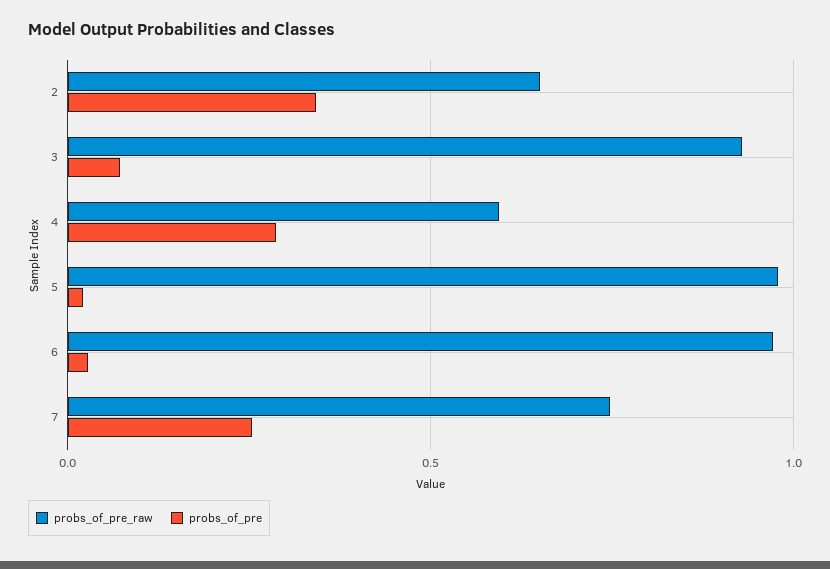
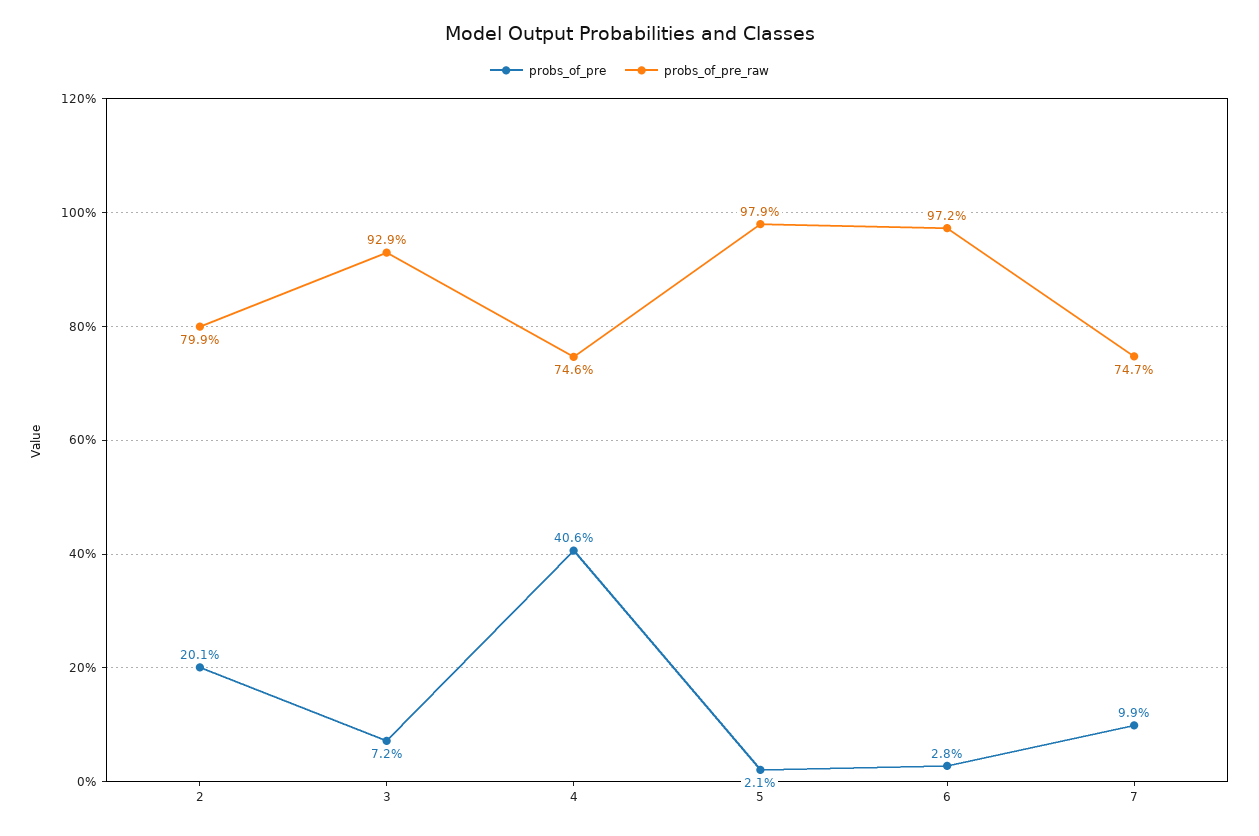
probs_of_pre_raw, 2: 0.65 -> 0.799
probs_of_pre, 2: 0.35 -> 0.201
probs_of_pre_raw, 4: 0.6 -> 0.746
probs_of_pre, 4: 0.3 -> 0.406
probs_of_pre, 7: 0.25 -> 0.099

